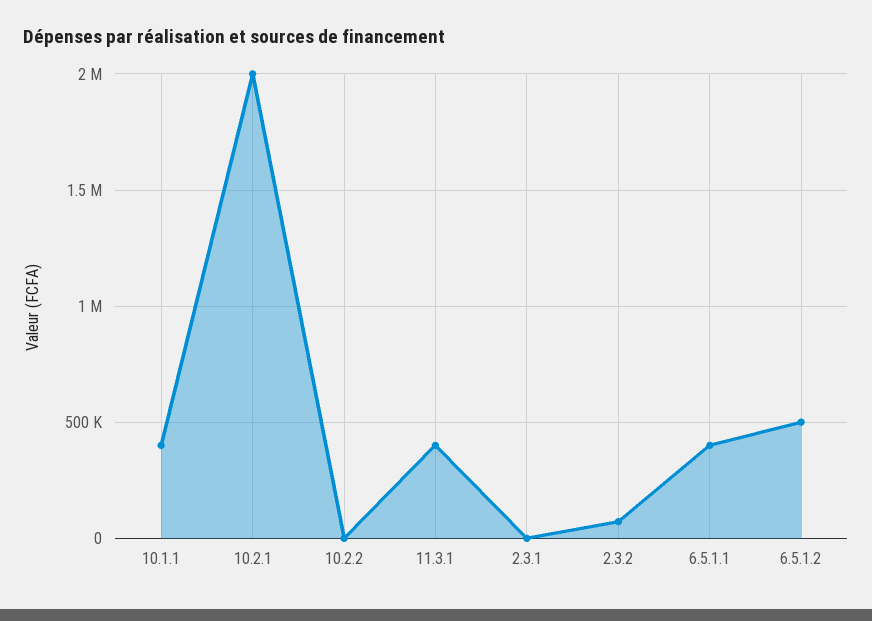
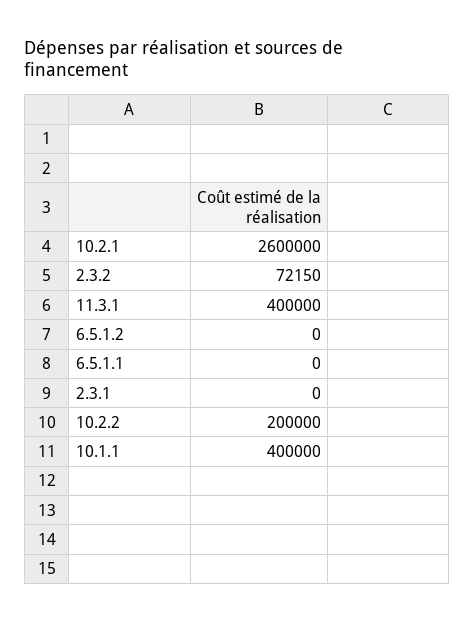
10.2.1: 2000000 -> 2600000
10.2.2: 0 -> 200000
6.5.1.1: 400000 -> 0
6.5.1.2: 500000 -> 0

